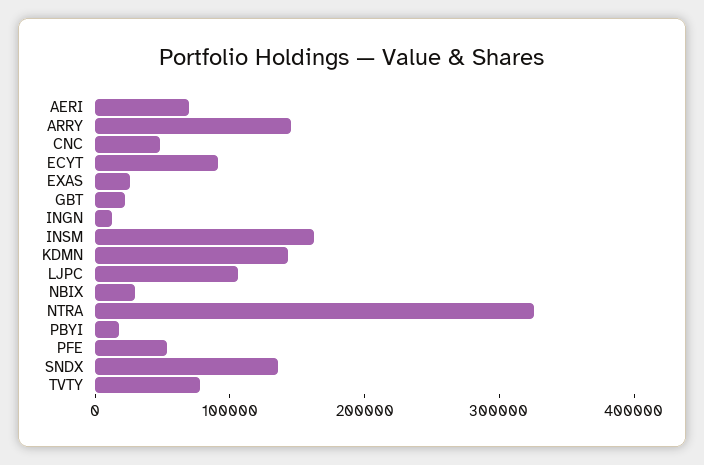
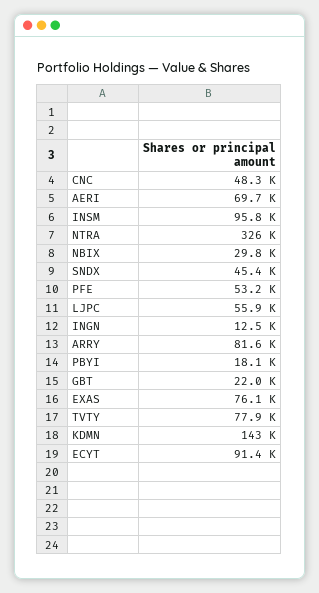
ARRY: 140000 -> 81600
EXAS: 20000 -> 76100
INSM: 160000 -> 95800
LJPC: 100000 -> 55900
SNDX: 140000 -> 45400

